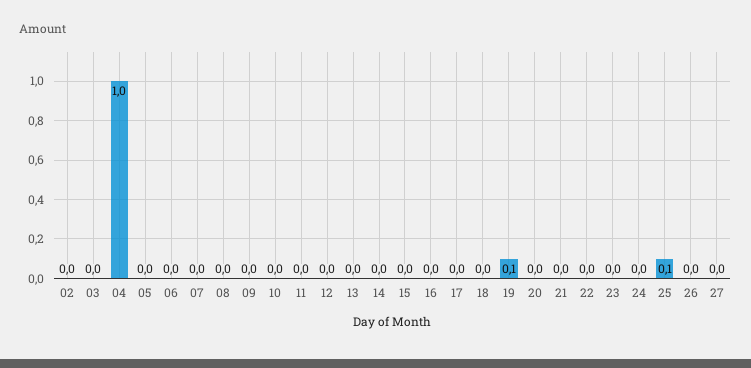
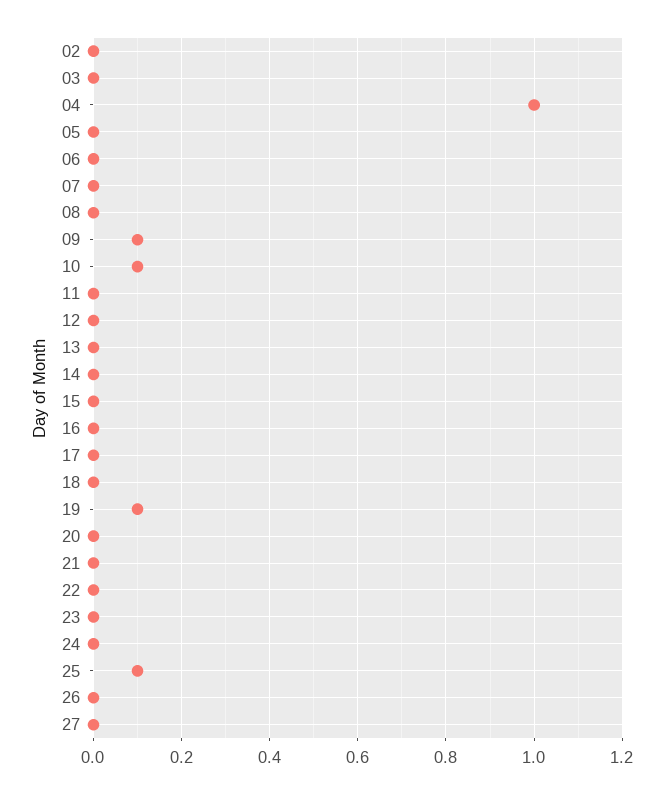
09: 0 -> 0.1
10: 0 -> 0.1

